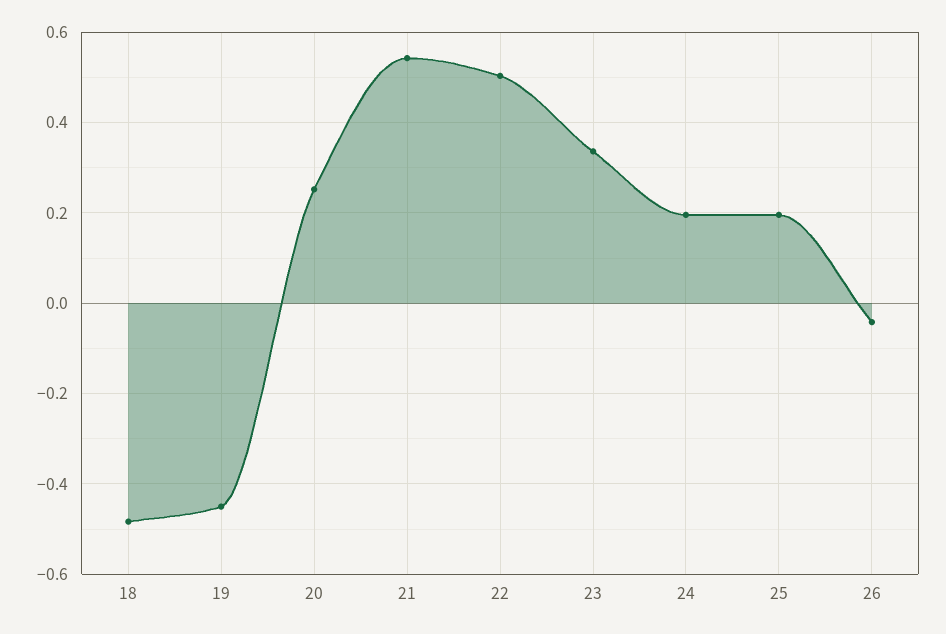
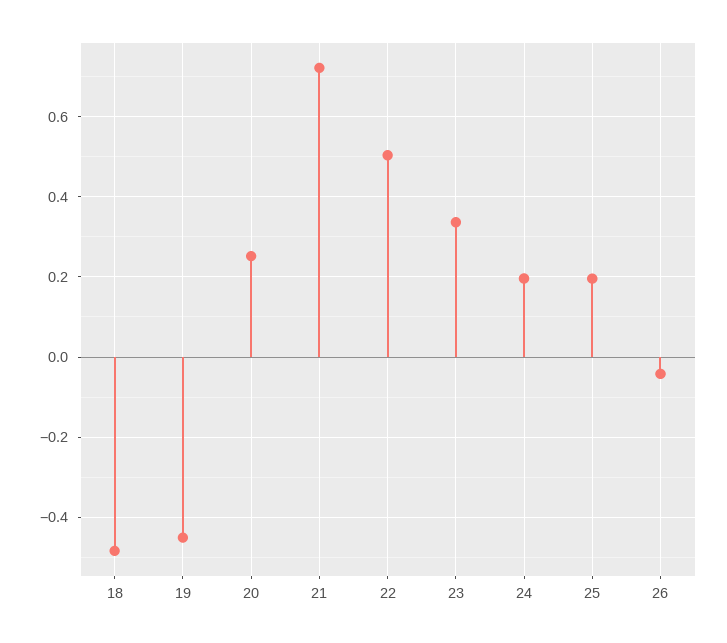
21: 0.54 -> 0.72

